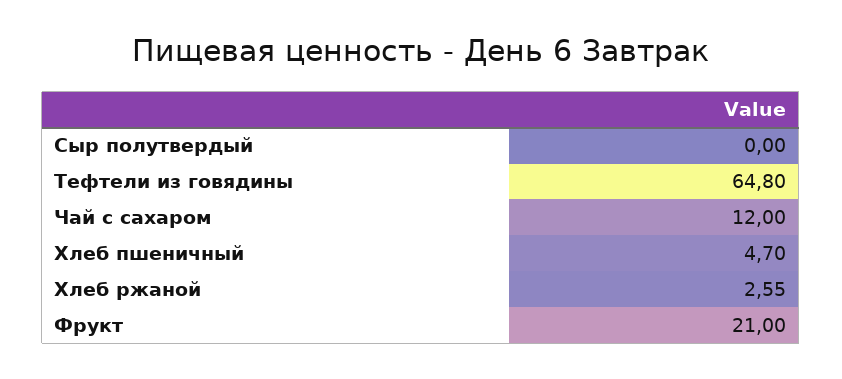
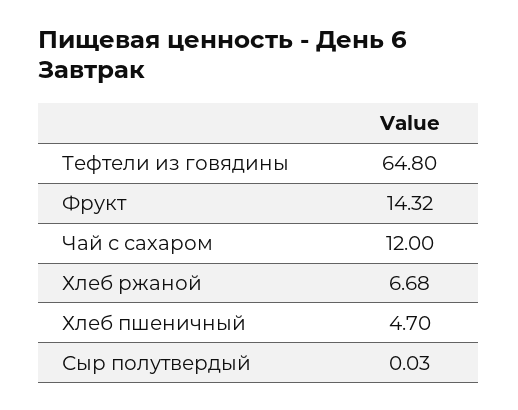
Сыр полутвердый: 0 -> 0.03
Хлеб ржаной: 2.55 -> 6.68
Фрукт: 21 -> 14.32

